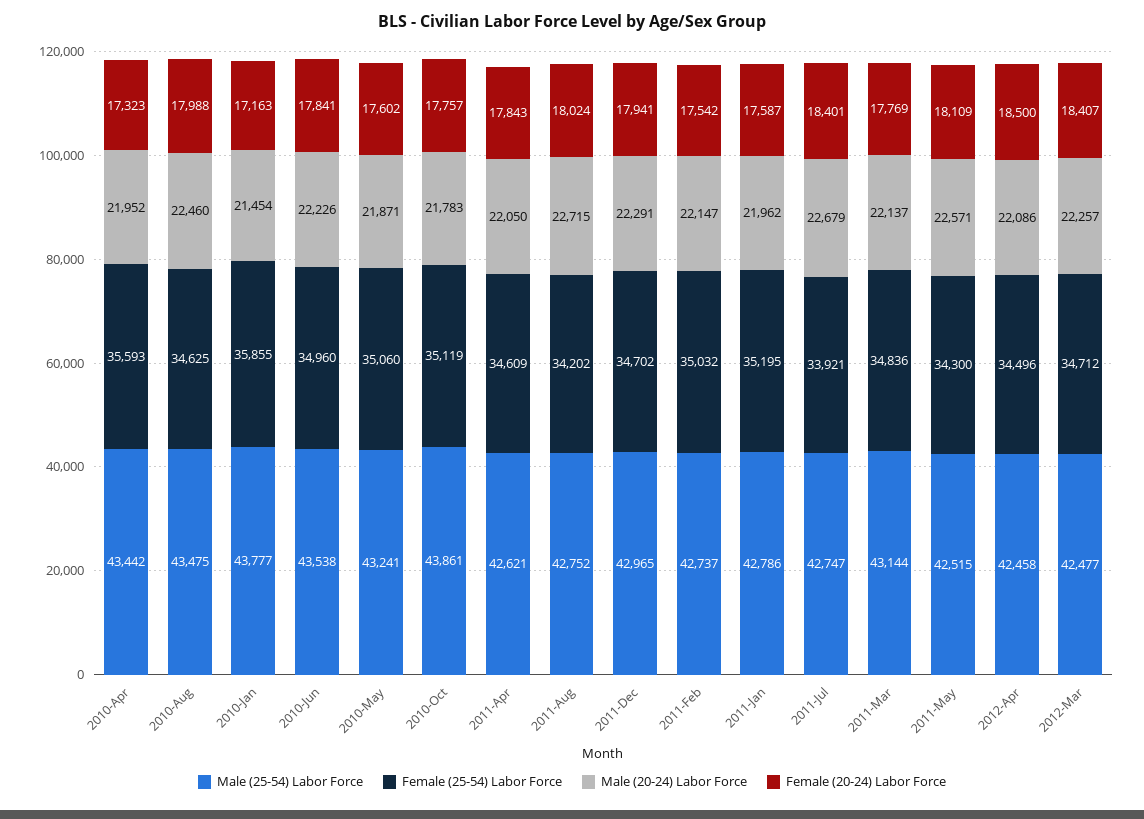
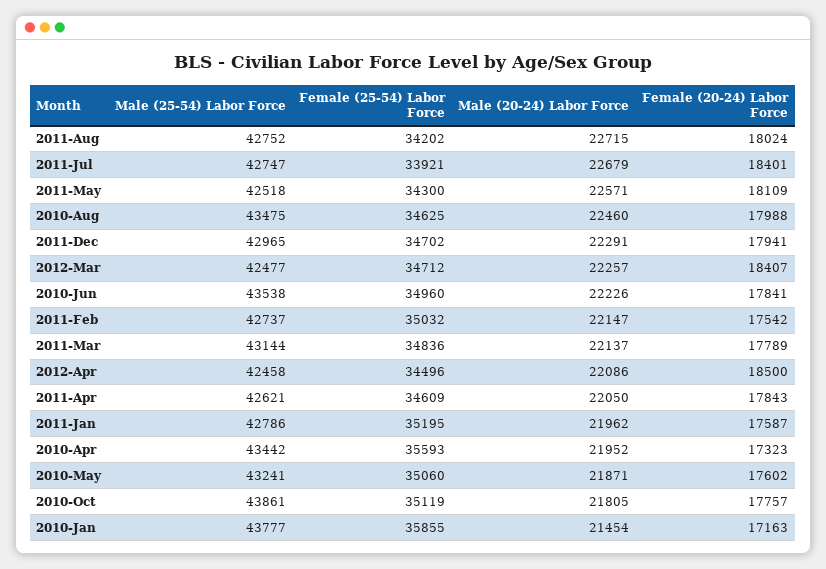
Male (20-24) Labor Force, 2010-Oct: 21783 -> 21805
Female (20-24) Labor Force, 2011-Mar: 17769 -> 17789
Male (25-54) Labor Force, 2011-May: 42515 -> 42518

